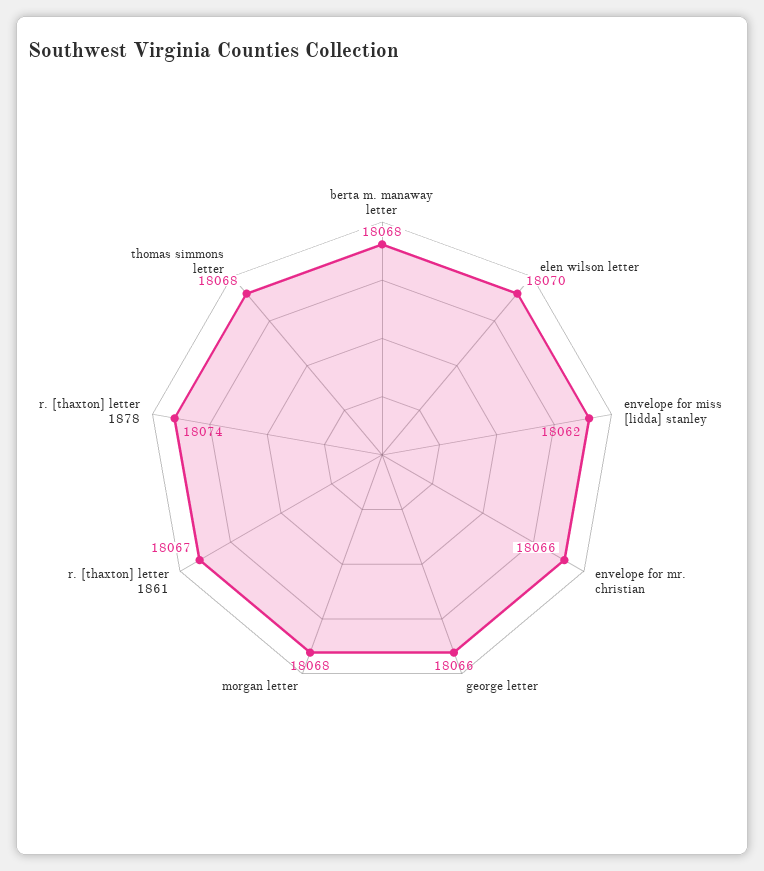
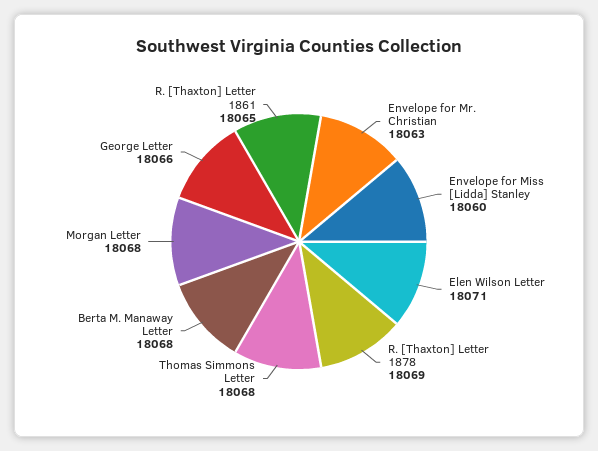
elen wilson letter: 18070 -> 18071
envelope for miss [lidda] stanley: 18062 -> 18060
envelope for mr. christian: 18066 -> 18063
r. [thaxton] letter 1861: 18067 -> 18065
r. [thaxton] letter 1878: 18074 -> 18069

